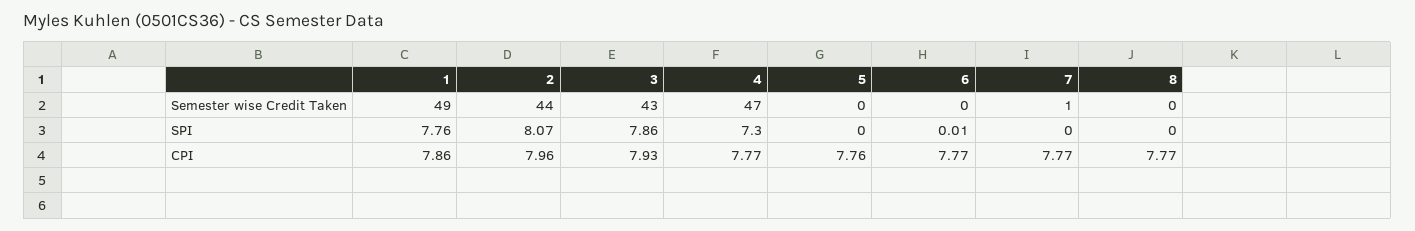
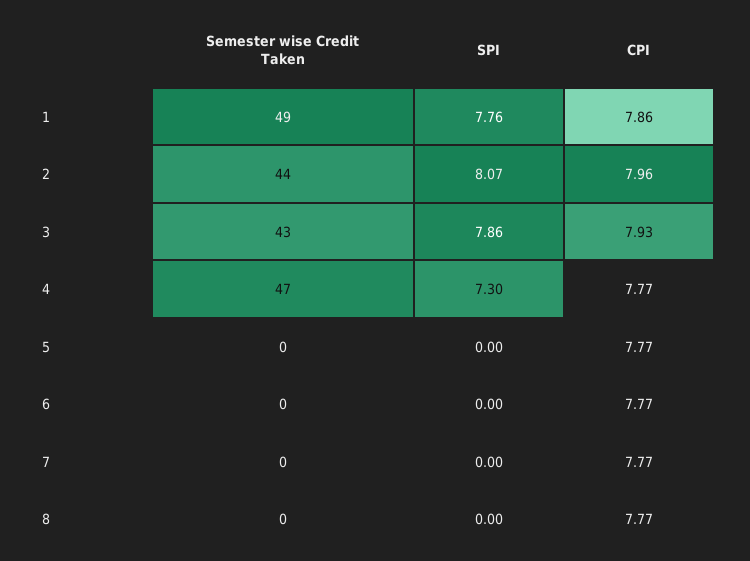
7, Semester wise Credit Taken: 1 -> 0
6, SPI: 0.01 -> 0
5, CPI: 7.76 -> 7.77

